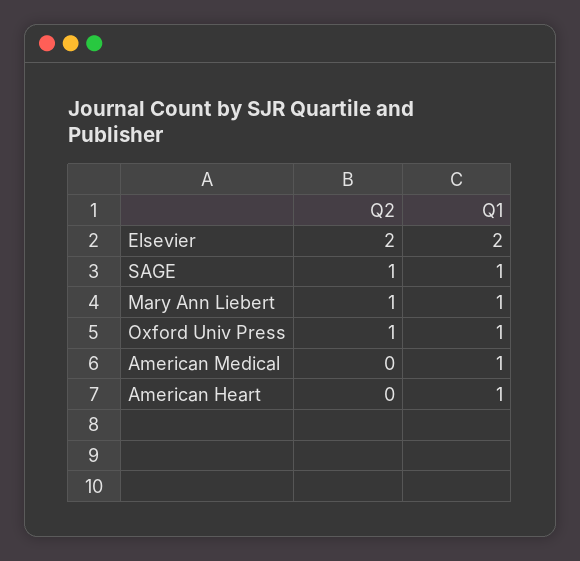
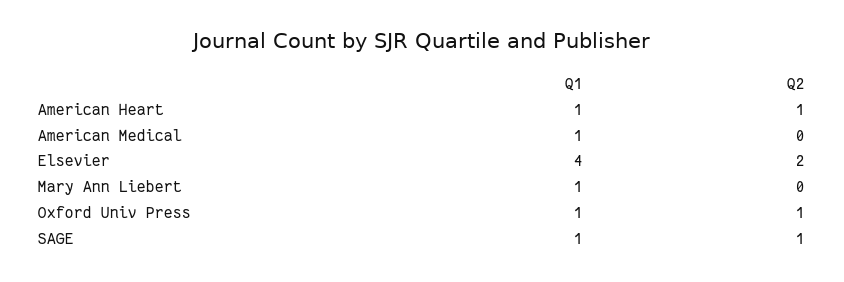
Q1, Elsevier: 2 -> 4
Q2, Mary Ann Liebert: 1 -> 0
Q2, American Heart: 0 -> 1

